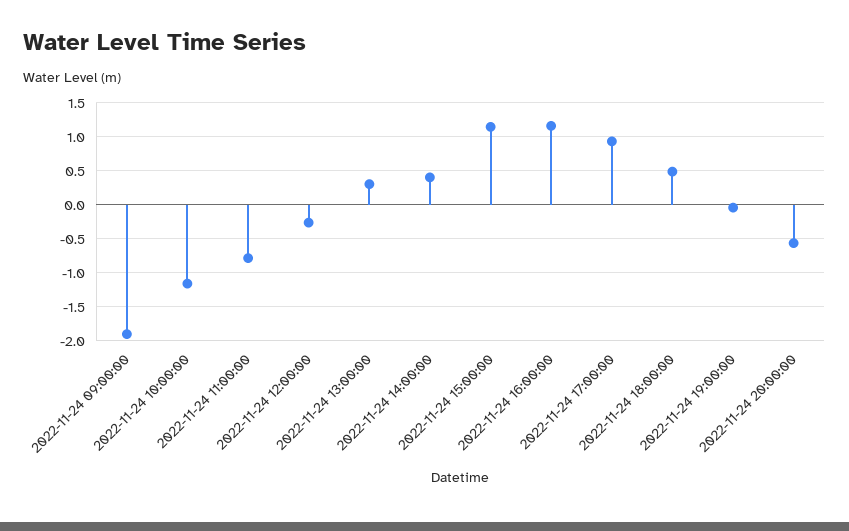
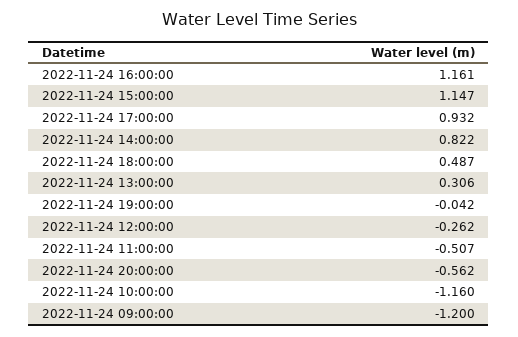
2022-11-24 09:00:00: -1.9 -> -1.2
2022-11-24 11:00:00: -0.8 -> -0.507
2022-11-24 14:00:00: 0.4 -> 0.822

